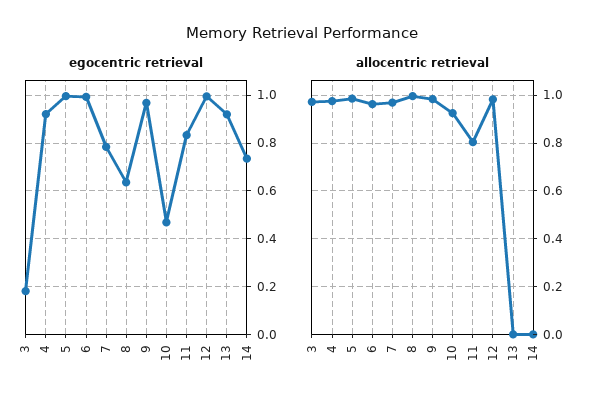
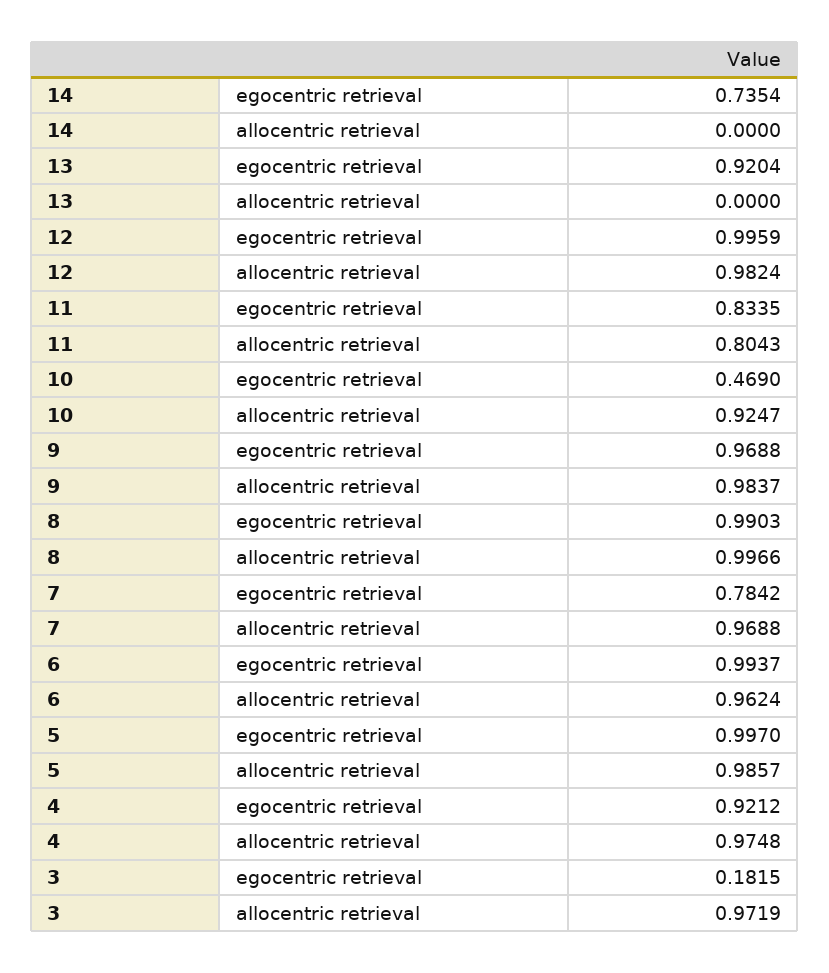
egocentric retrieval, 8: 0.65 -> 0.9903

